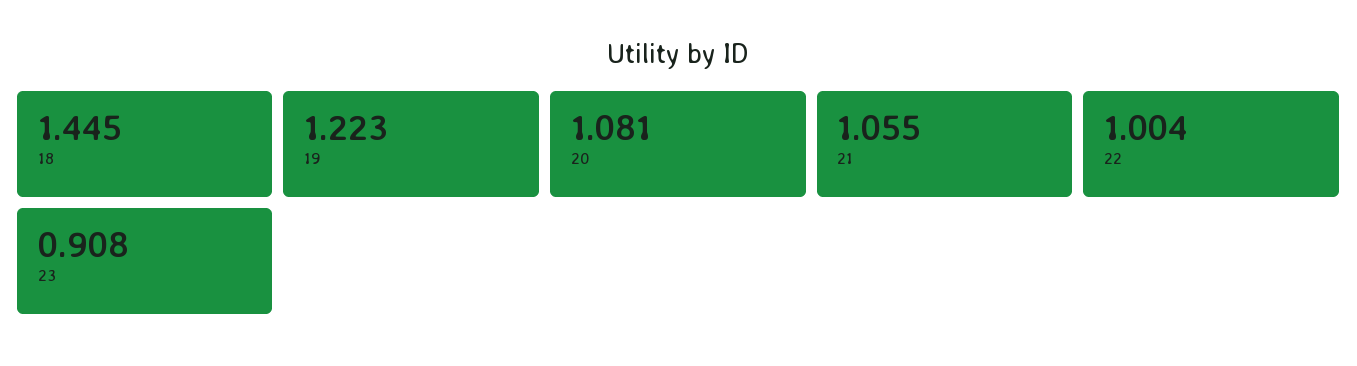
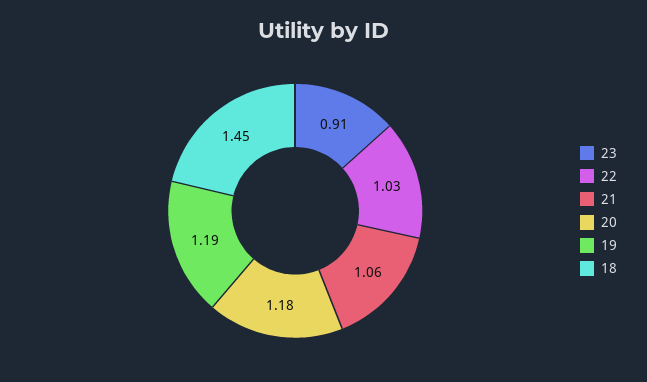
19: 1.223 -> 1.19
20: 1.081 -> 1.18
22: 1.004 -> 1.03

